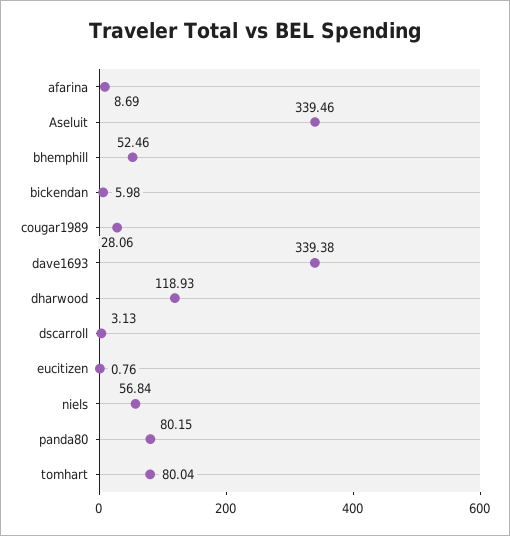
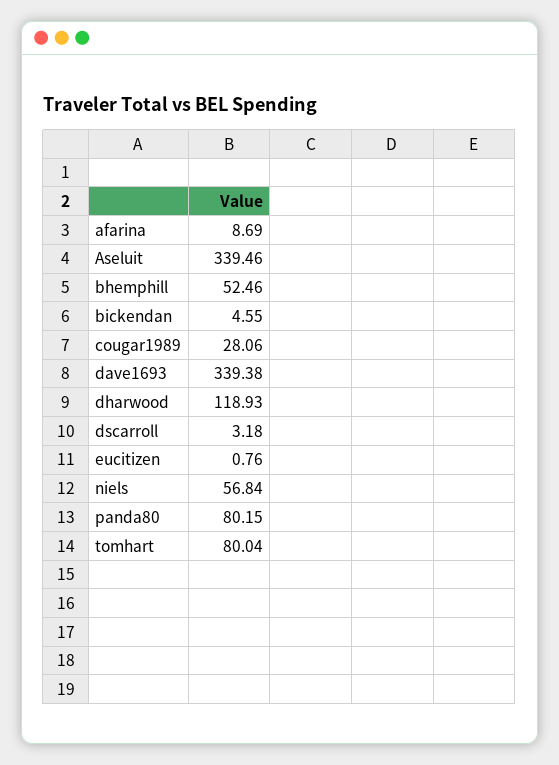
bickendan: 5.98 -> 4.55
dscarroll: 3.13 -> 3.18

